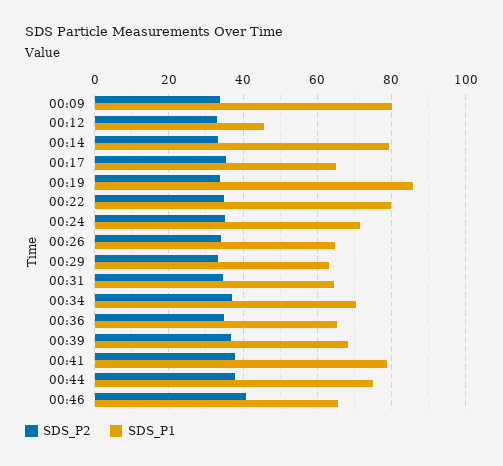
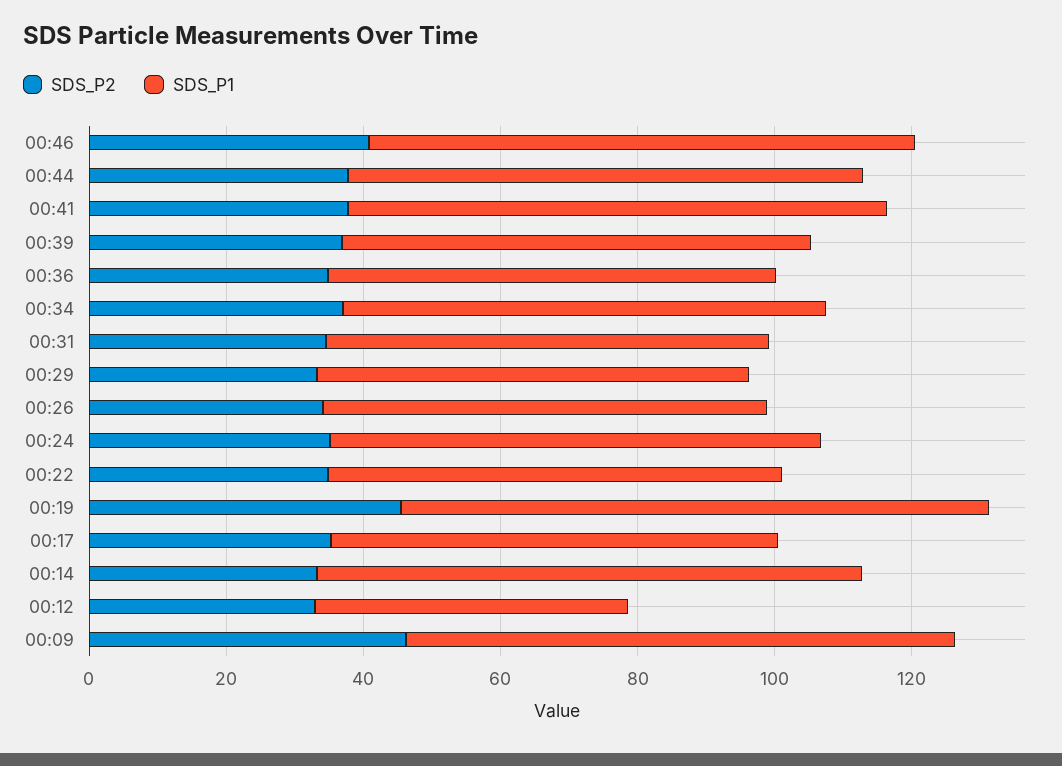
SDS_P2, 00:09: 34 -> 45
SDS_P2, 00:19: 34 -> 45
SDS_P1, 00:22: 80 -> 65
SDS_P1, 00:46: 66 -> 80

